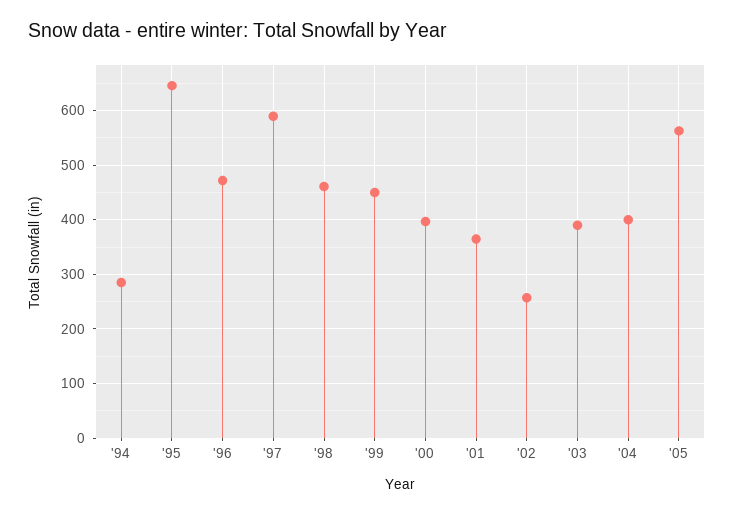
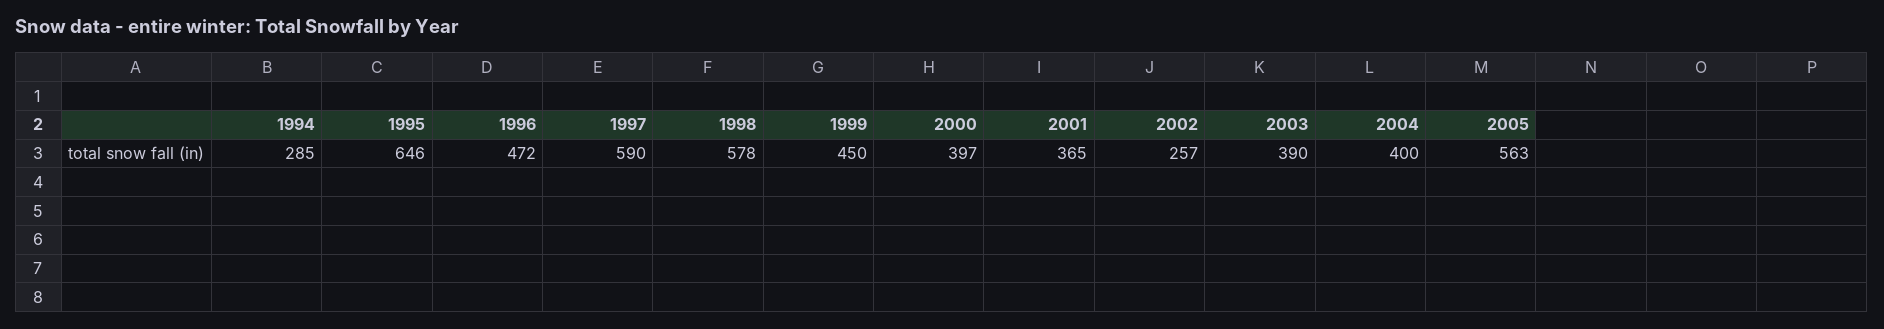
'98: 460 -> 578

